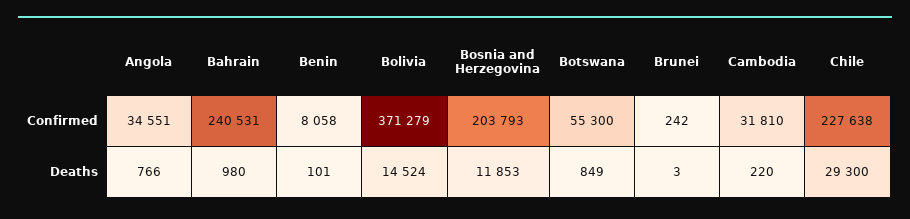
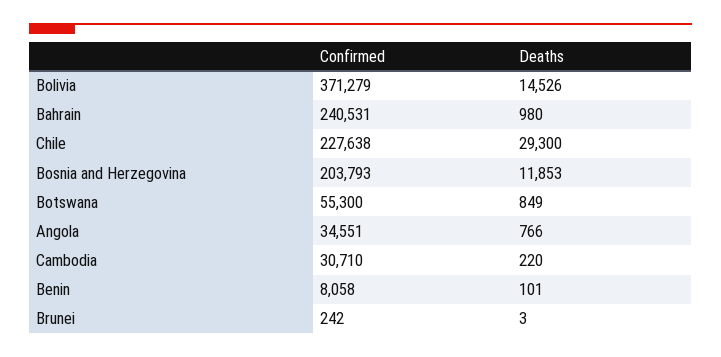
Cambodia, Confirmed: 31810 -> 30710
Bolivia, Deaths: 14524 -> 14526

